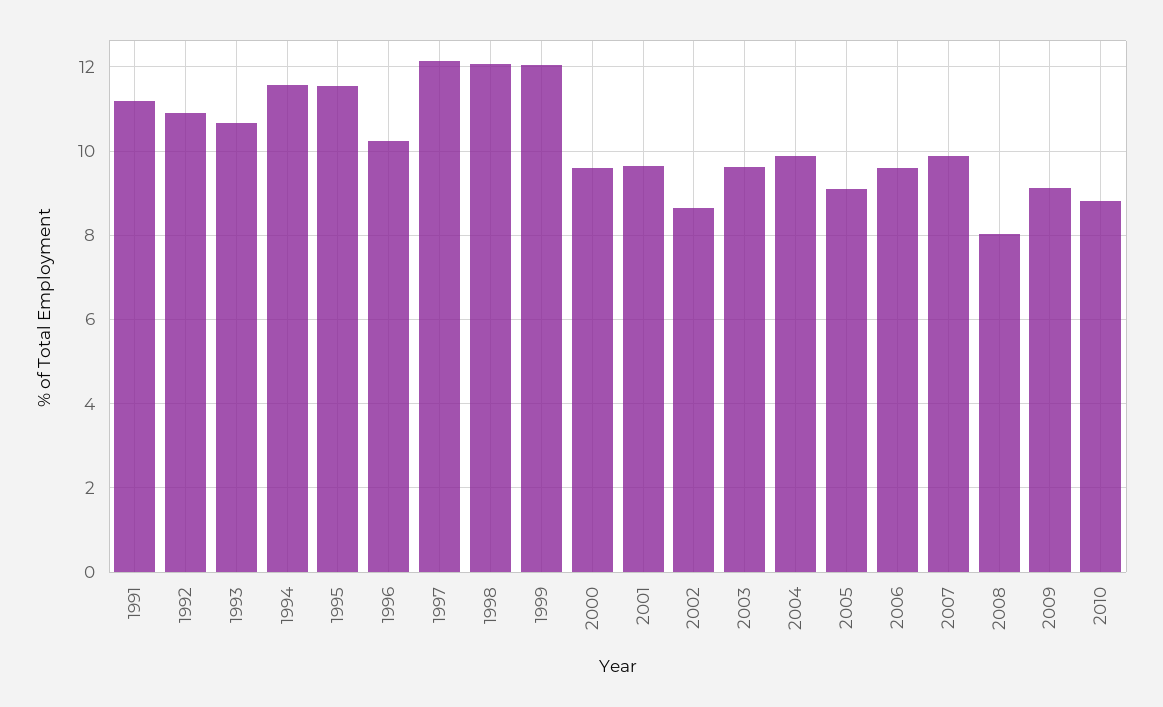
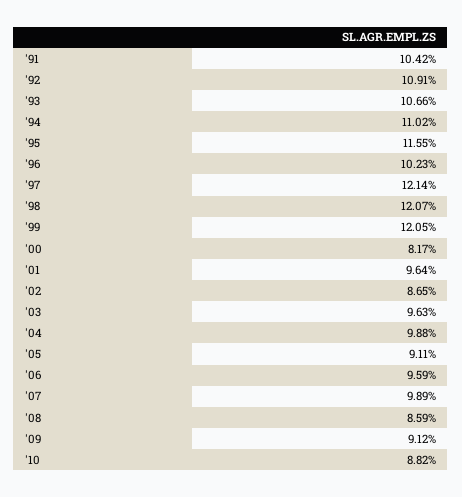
1991: 11.2 -> 10.42
1994: 11.6 -> 11.02
2000: 9.6 -> 8.17
2008: 8 -> 8.59

